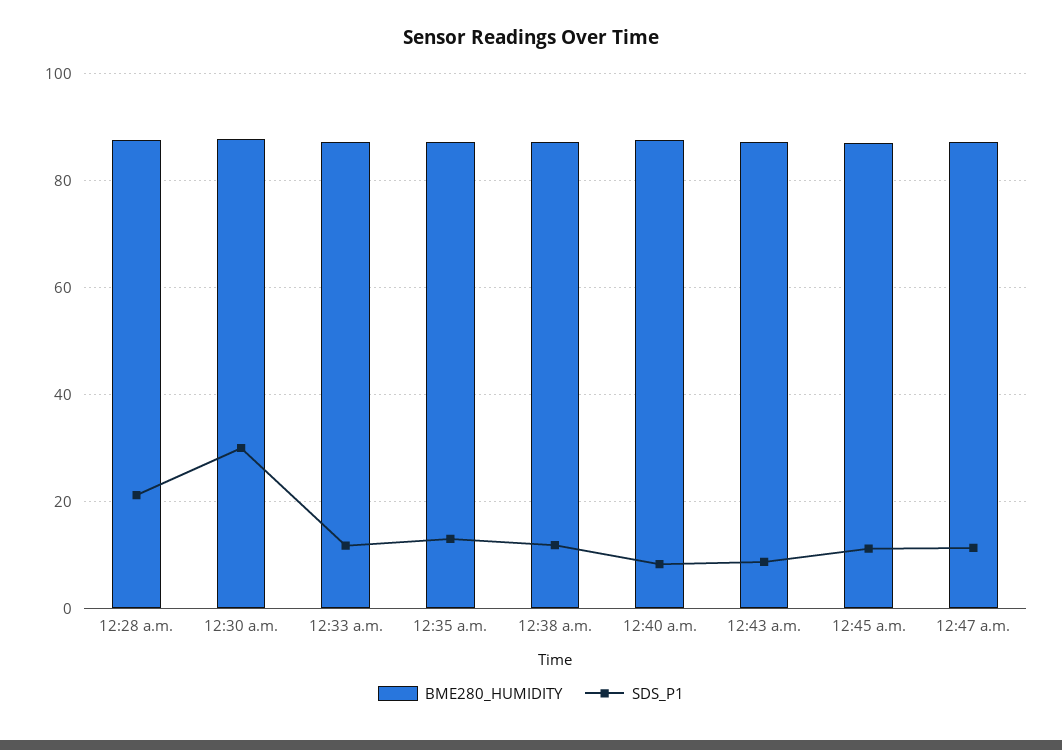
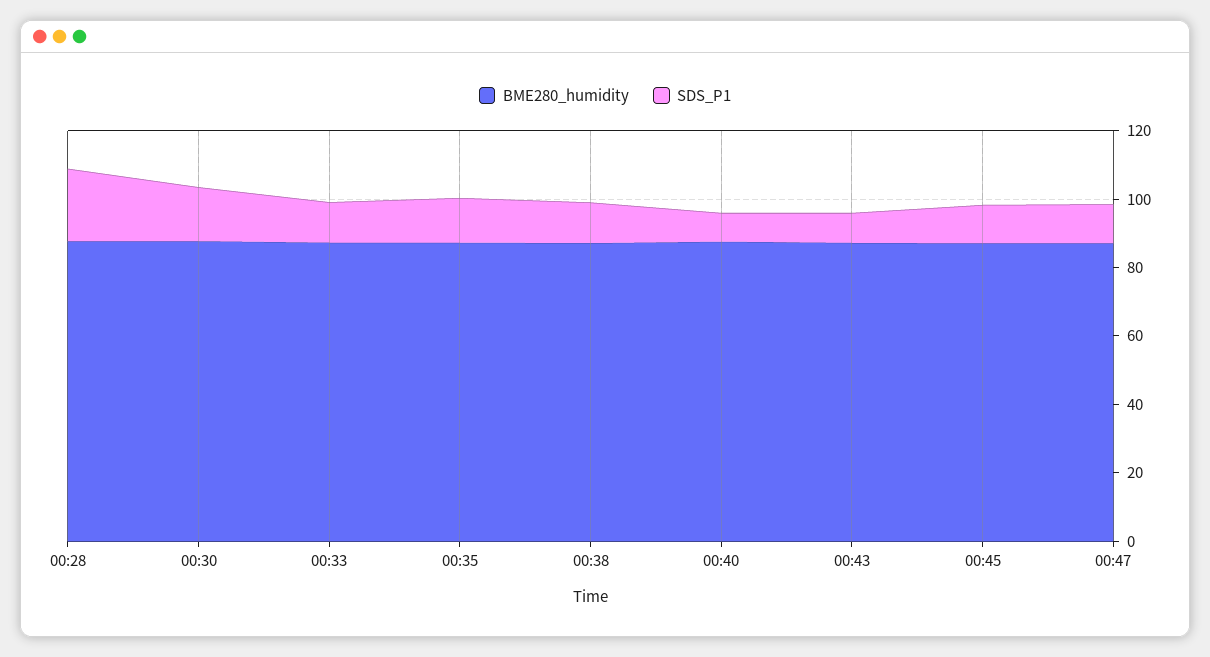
SDS_P1, 12:30 a.m.: 30 -> 15

